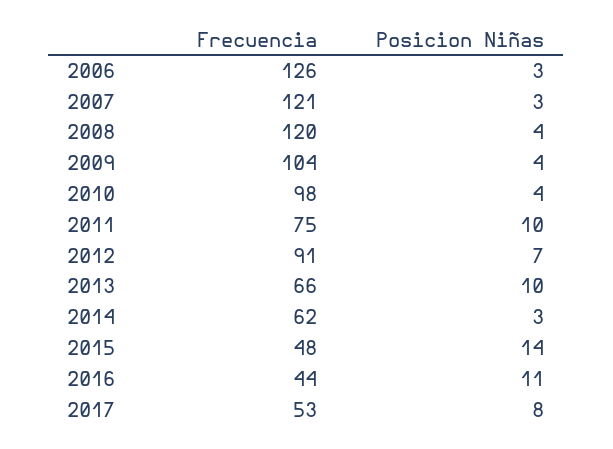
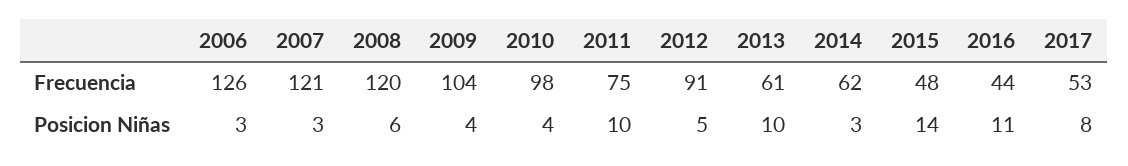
Posicion Niñas, 2008: 4 -> 6
Posicion Niñas, 2012: 7 -> 5
Frecuencia, 2013: 66 -> 61

